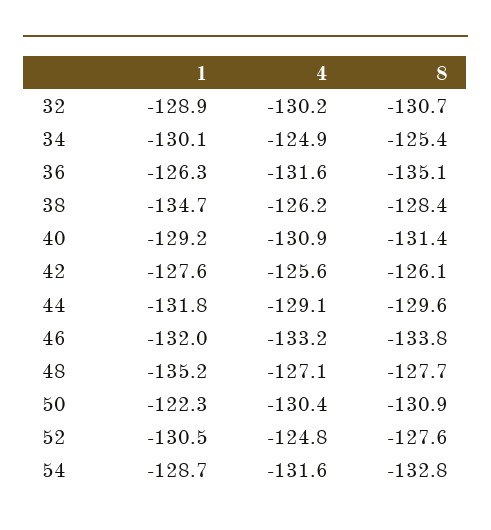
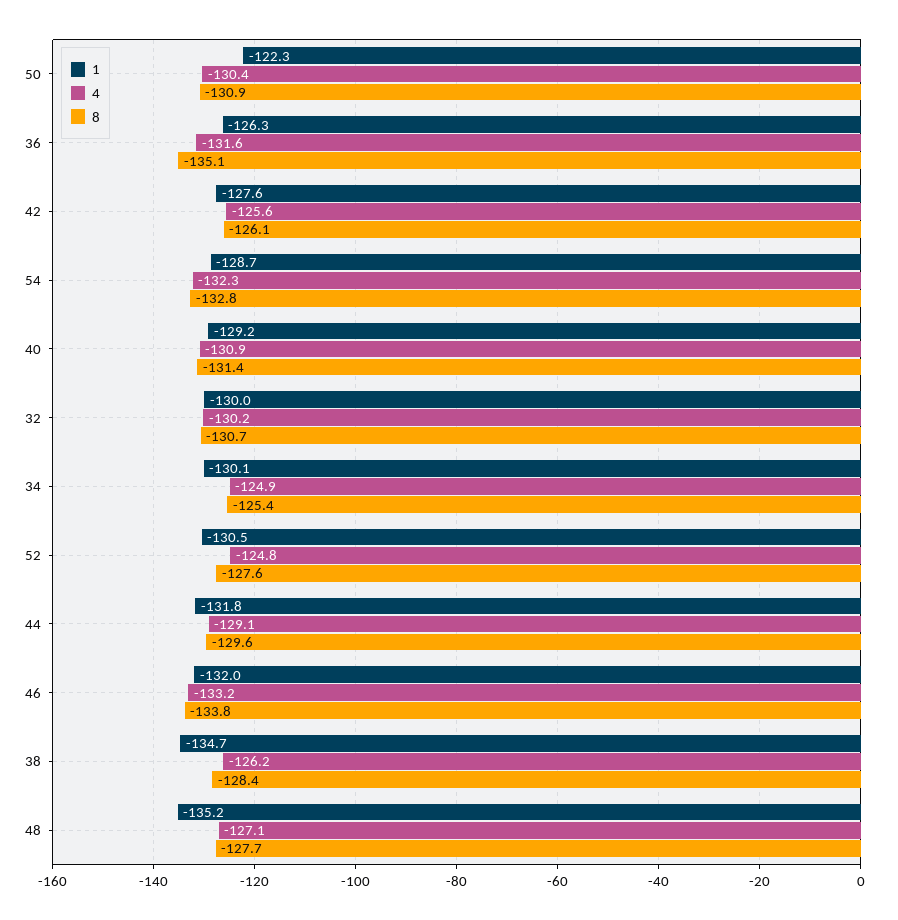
1, 32: -128.9 -> -130
4, 54: -131.6 -> -132.3

